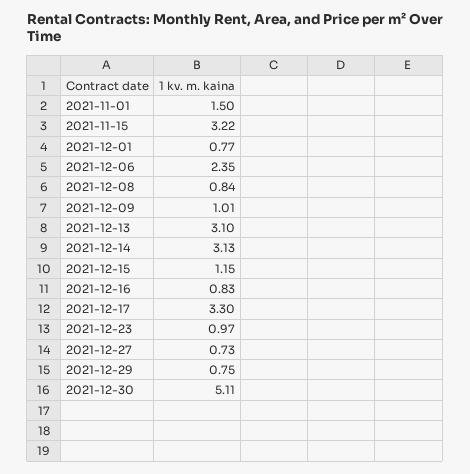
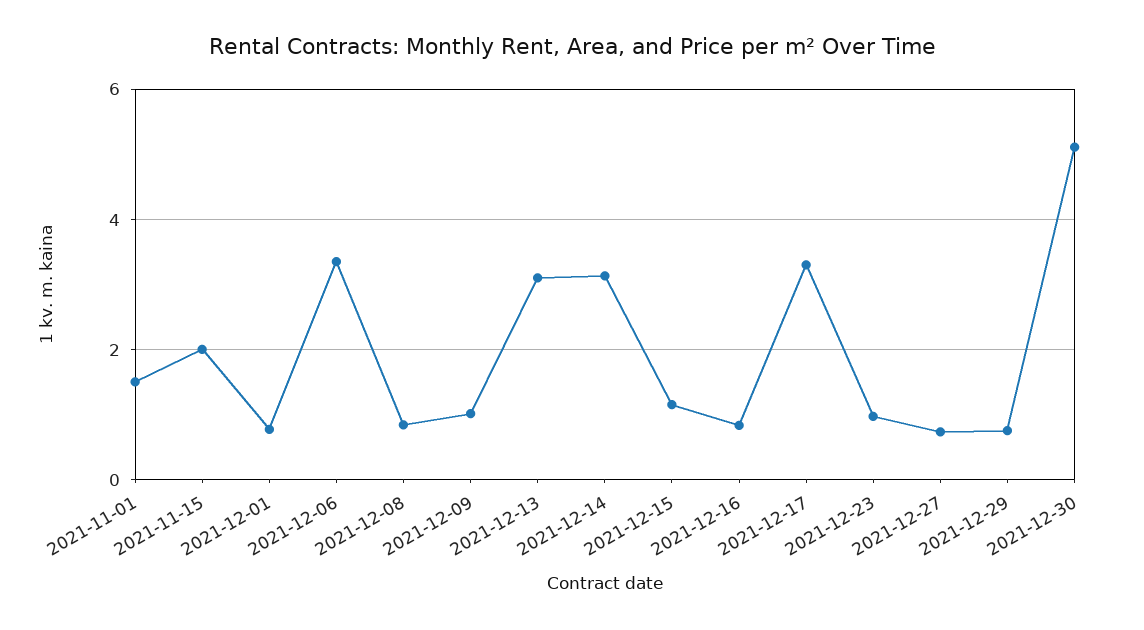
2021-11-15: 3.22 -> 2
2021-12-06: 2.35 -> 3.4

